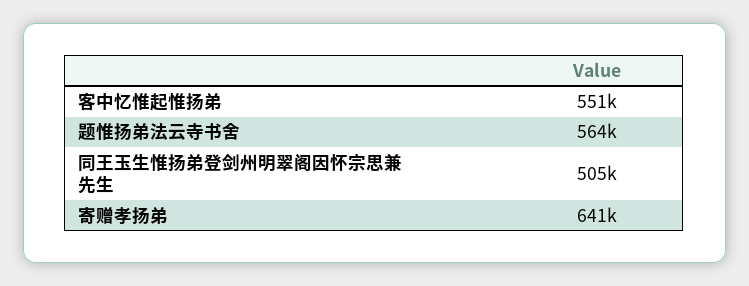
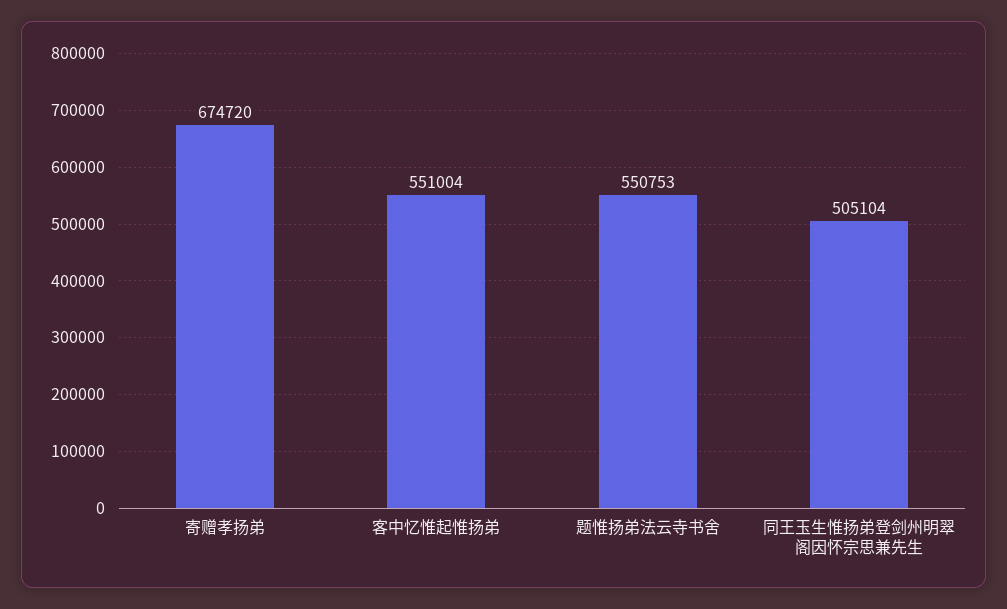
题惟扬弟法云寺书舍: 564000 -> 550753
寄赠孝扬弟: 641000 -> 674720

